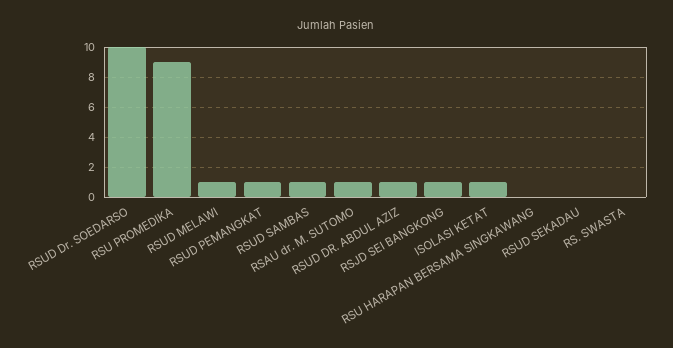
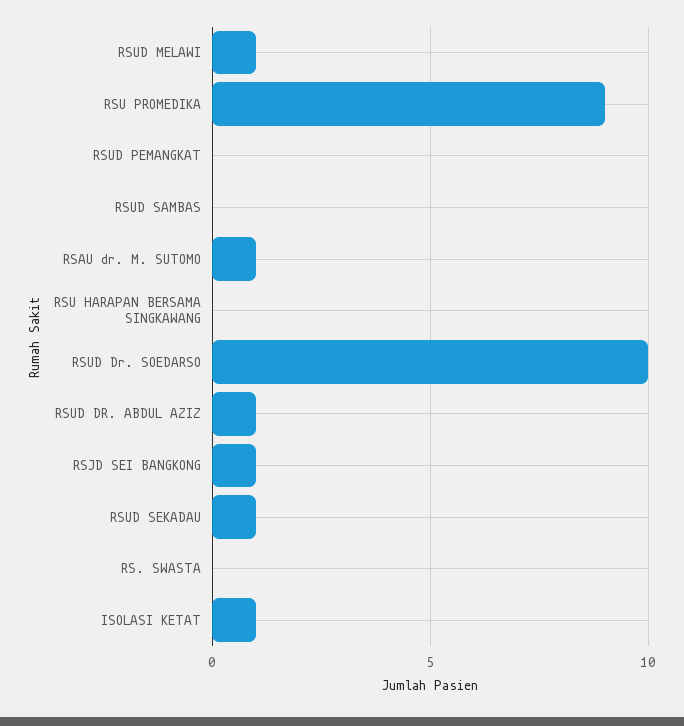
RSUD PEMANGKAT: 1 -> 0
RSUD SAMBAS: 1 -> 0
RSUD SEKADAU: 0 -> 1

